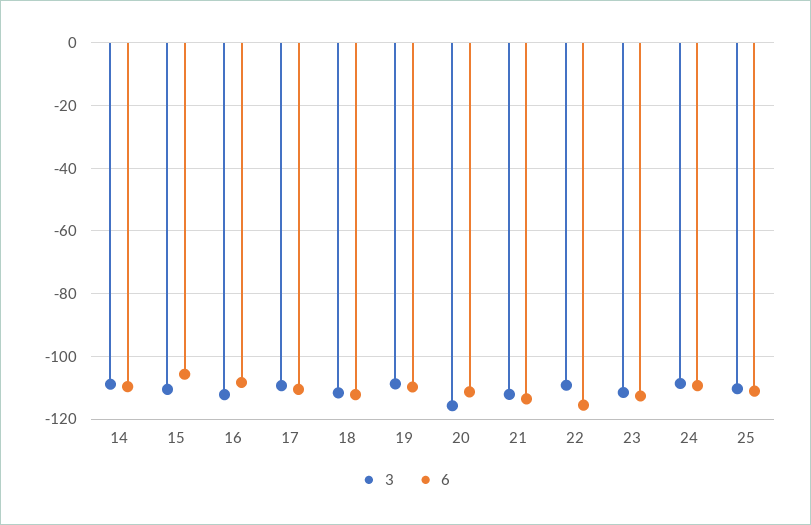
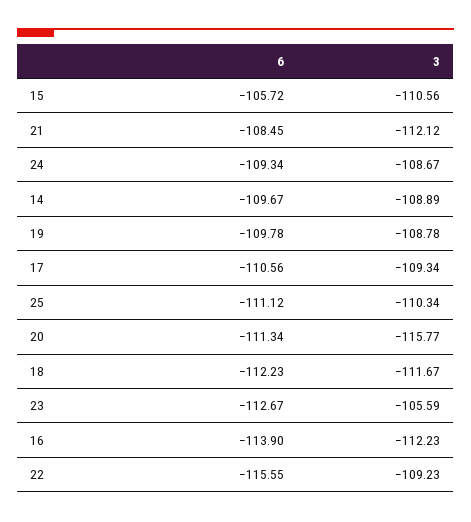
6, 16: -108 -> -113.9
6, 21: -114 -> -108.45
3, 23: -112 -> -105.59

